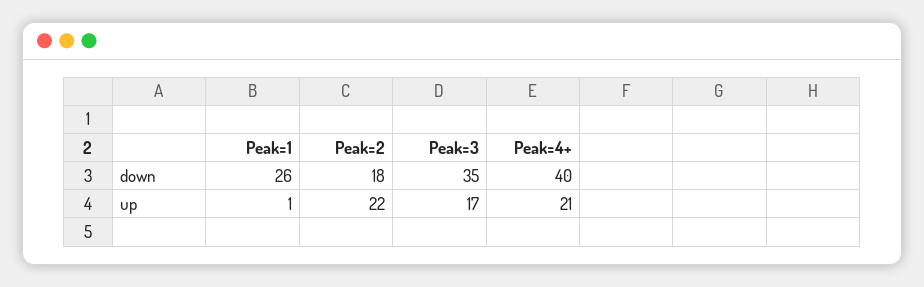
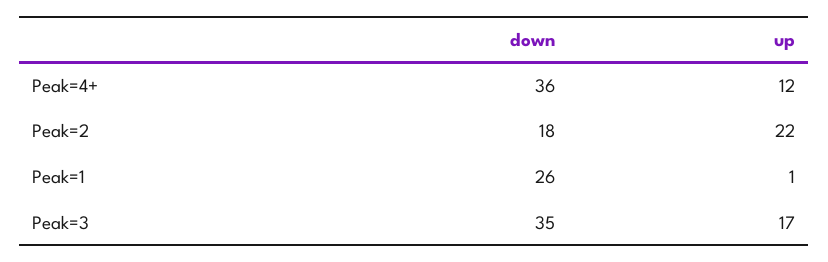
Peak=4+, down: 40 -> 36
Peak=4+, up: 21 -> 12

